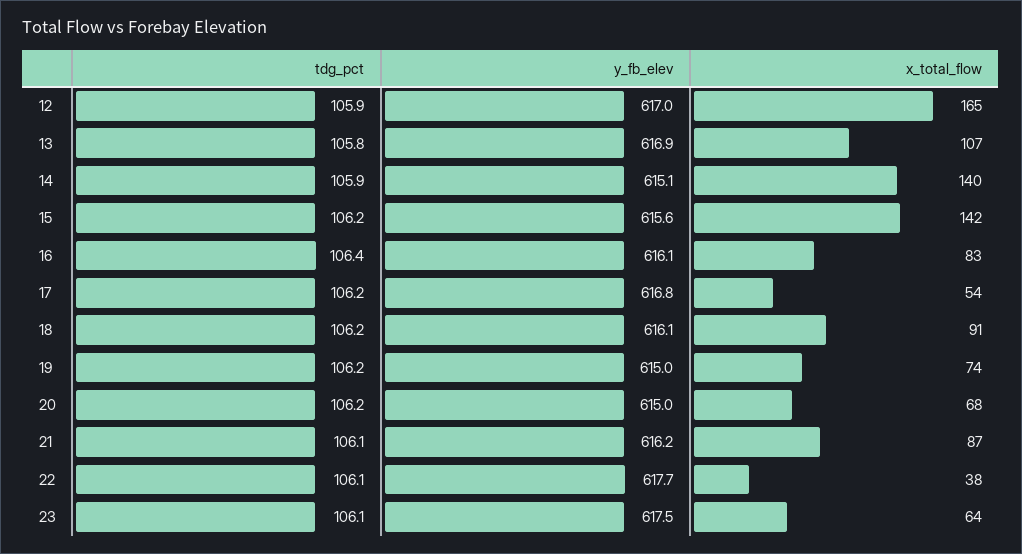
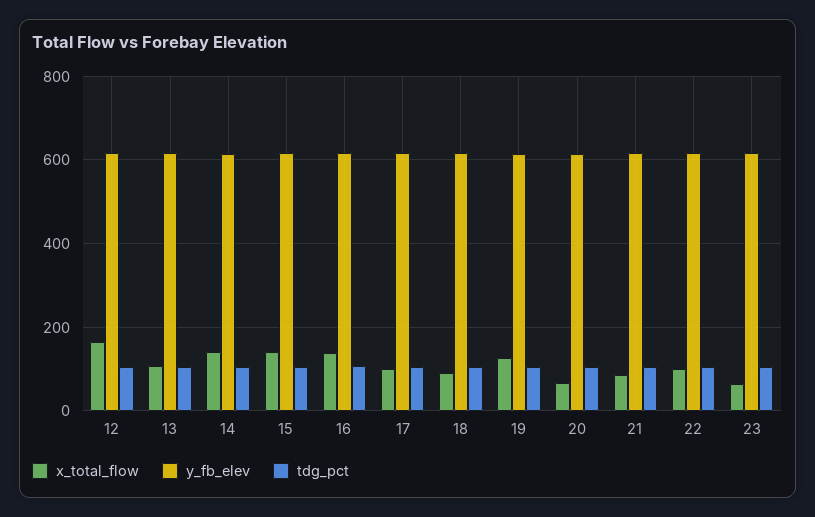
x_total_flow, 16: 83 -> 140
x_total_flow, 17: 54 -> 100
x_total_flow, 19: 74 -> 120
x_total_flow, 22: 38 -> 100

